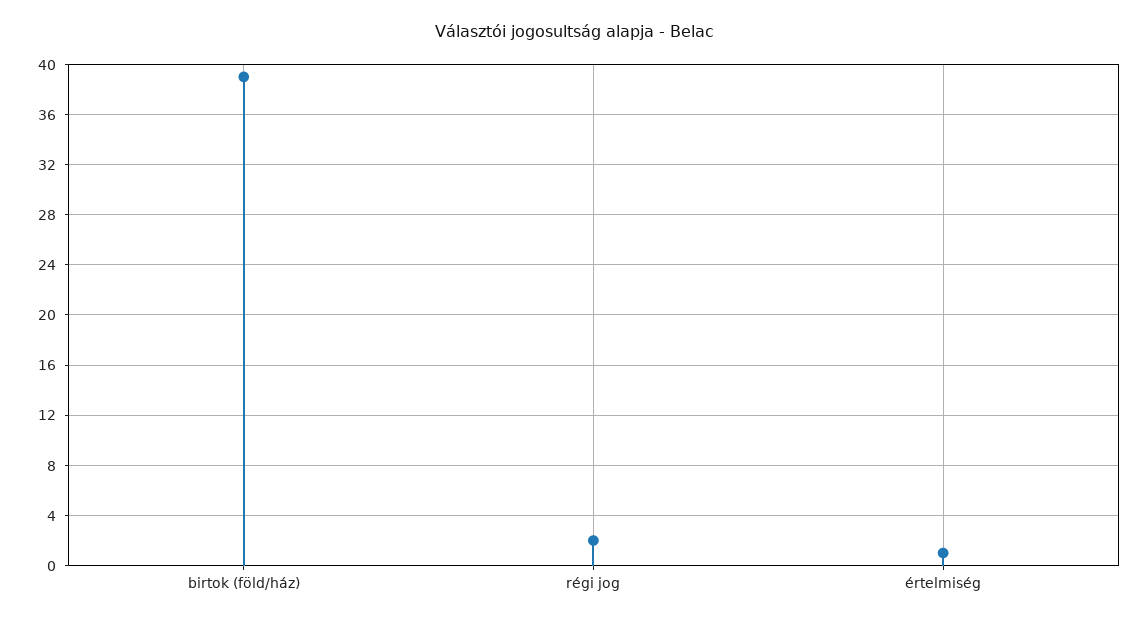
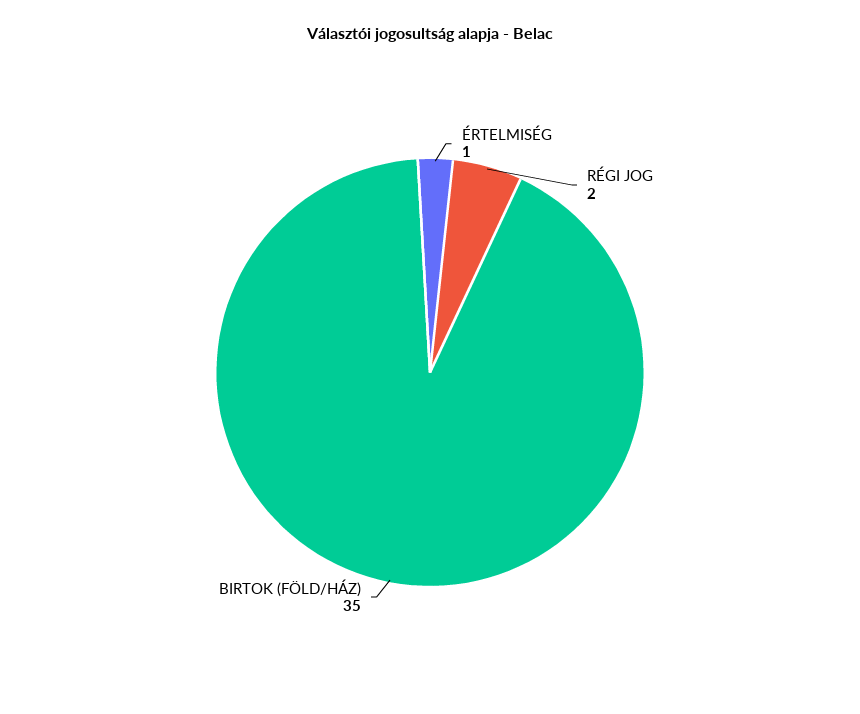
birtok (föld/ház): 39 -> 35

